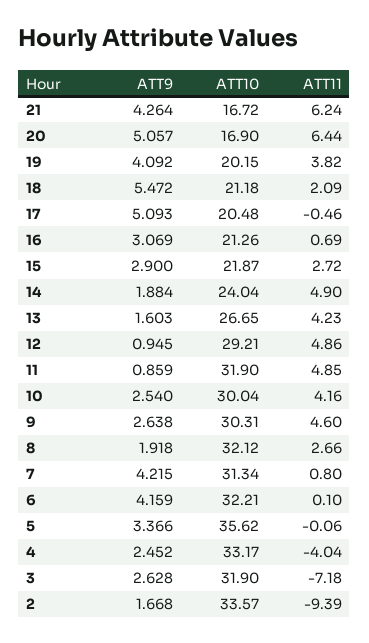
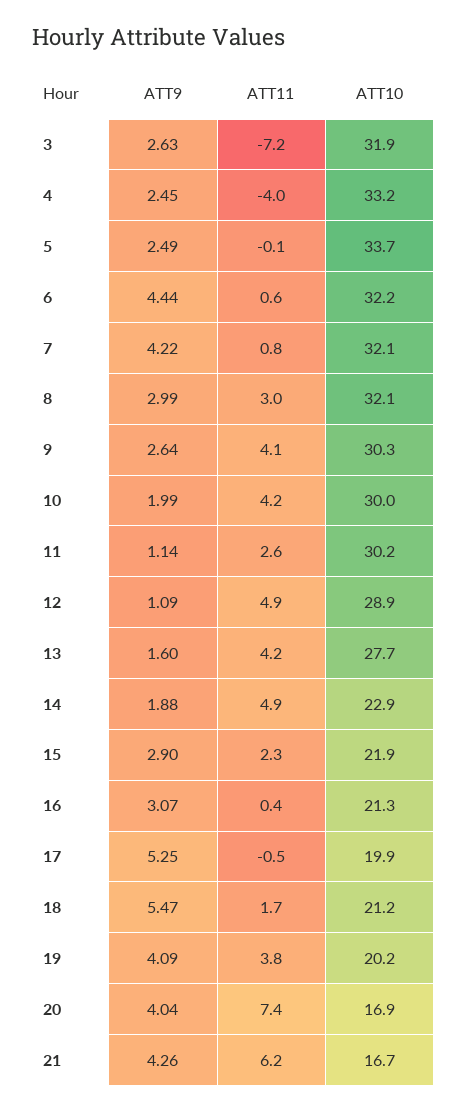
ATT9, 20: 5.057 -> 4.04
ATT11, 20: 6.44 -> 7.4
ATT11, 18: 2.09 -> 1.7
ATT9, 17: 5.093 -> 5.25
ATT10, 17: 20.48 -> 19.9
ATT11, 16: 0.69 -> 0.4
ATT11, 15: 2.72 -> 2.3
ATT10, 14: 24.04 -> 22.9
ATT10, 13: 26.65 -> 27.7
ATT9, 12: 0.945 -> 1.09
ATT10, 12: 29.21 -> 28.9
ATT9, 11: 0.859 -> 1.14
ATT10, 11: 31.9 -> 30.2
ATT11, 11: 4.85 -> 2.6
ATT9, 10: 2.54 -> 1.99
ATT11, 9: 4.6 -> 4.1
ATT9, 8: 1.918 -> 2.99
ATT11, 8: 2.66 -> 3
ATT10, 7: 31.34 -> 32.1
ATT9, 6: 4.159 -> 4.44
ATT11, 6: 0.1 -> 0.6
ATT9, 5: 3.366 -> 2.49
ATT10, 5: 35.62 -> 33.7
ATT9, 2: 1.668 -> none
ATT10, 2: 33.57 -> none
ATT11, 2: -9.39 -> none

